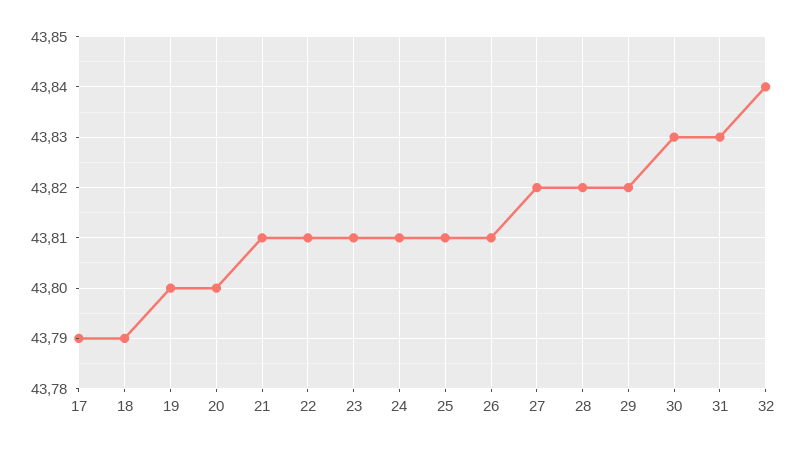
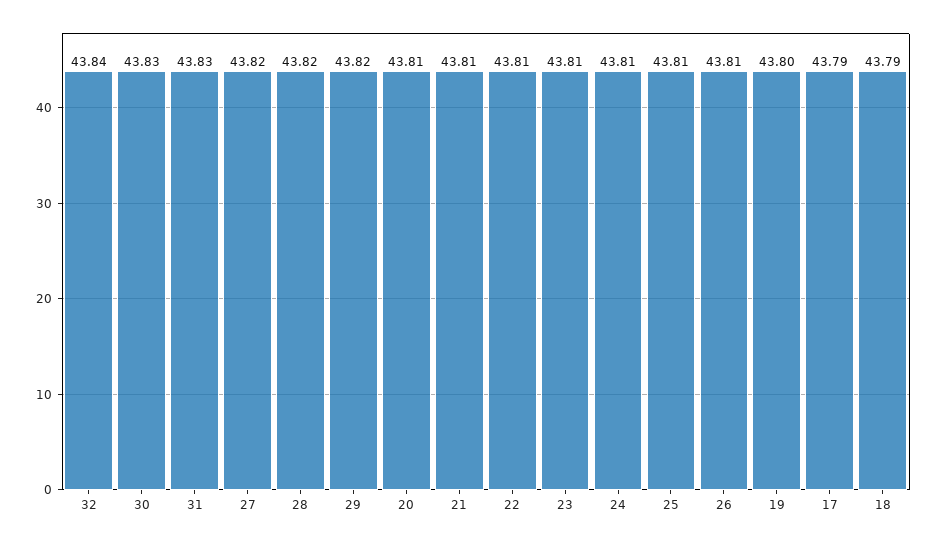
20: 43.8 -> 43.81

